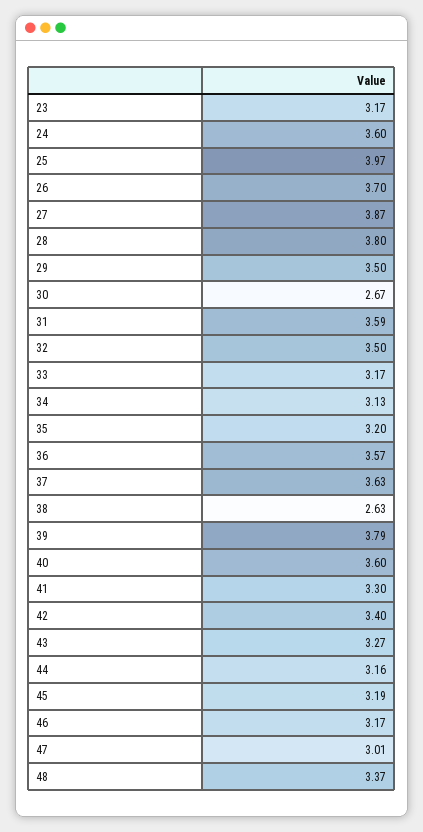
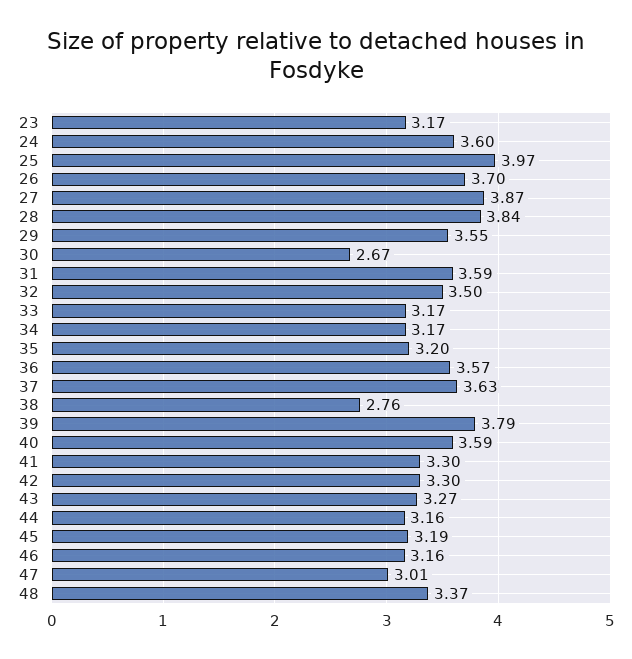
28: 3.8 -> 3.84
29: 3.5 -> 3.55
34: 3.13 -> 3.17
38: 2.63 -> 2.76
40: 3.6 -> 3.59
42: 3.4 -> 3.3
46: 3.17 -> 3.16

